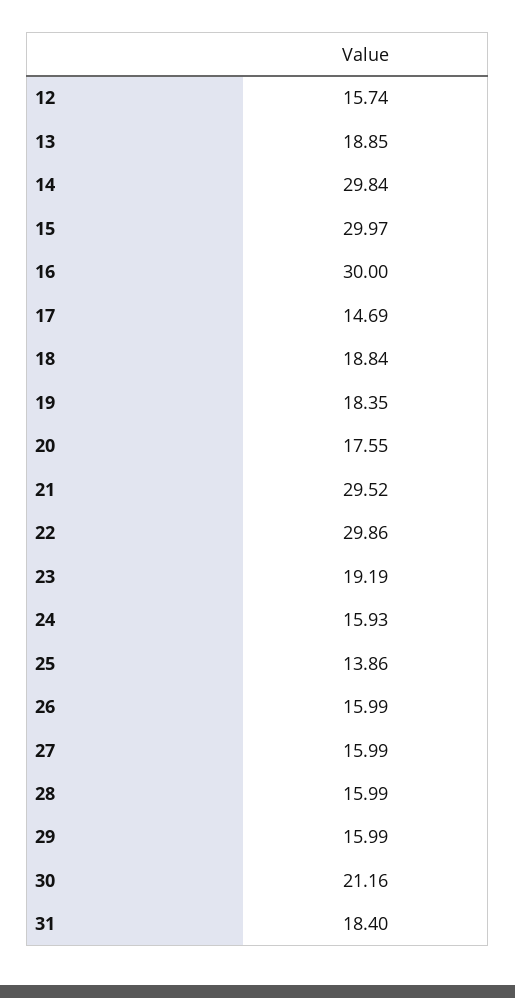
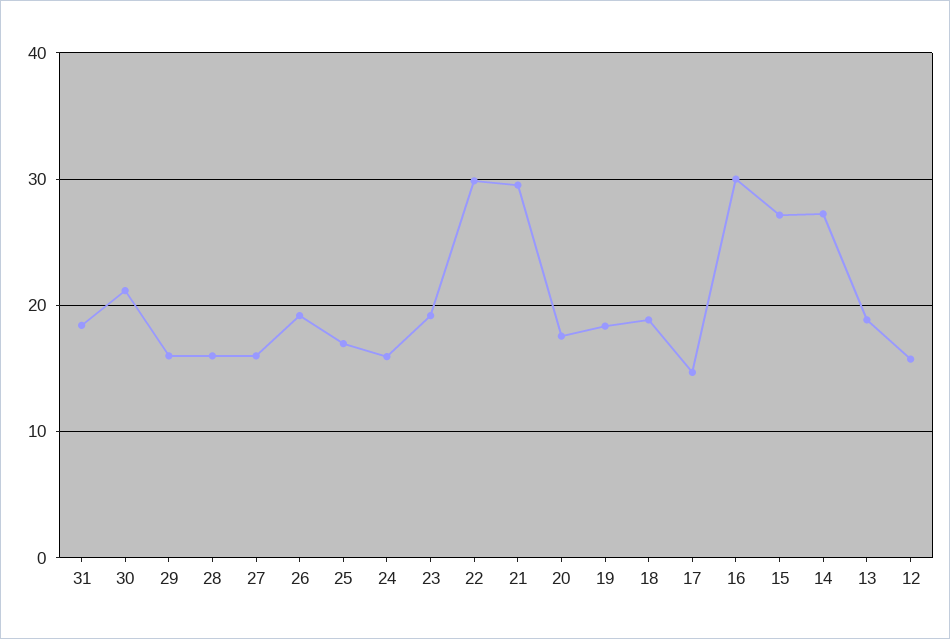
14: 29.84 -> 27
15: 29.97 -> 27
25: 13.86 -> 17
26: 15.99 -> 19

